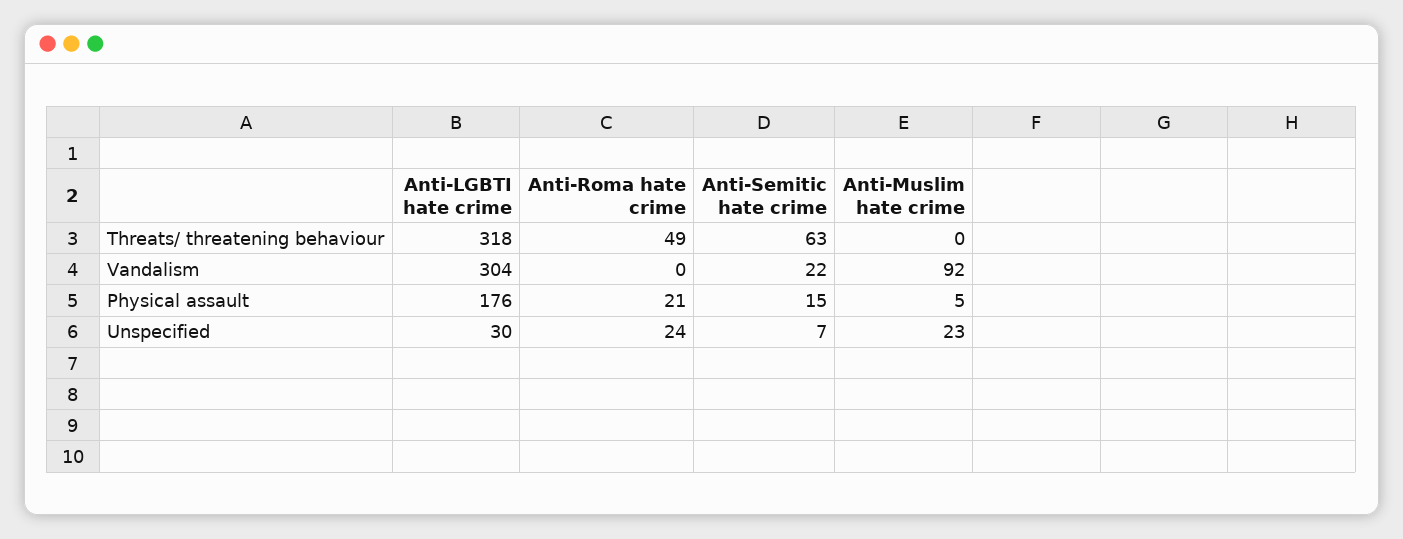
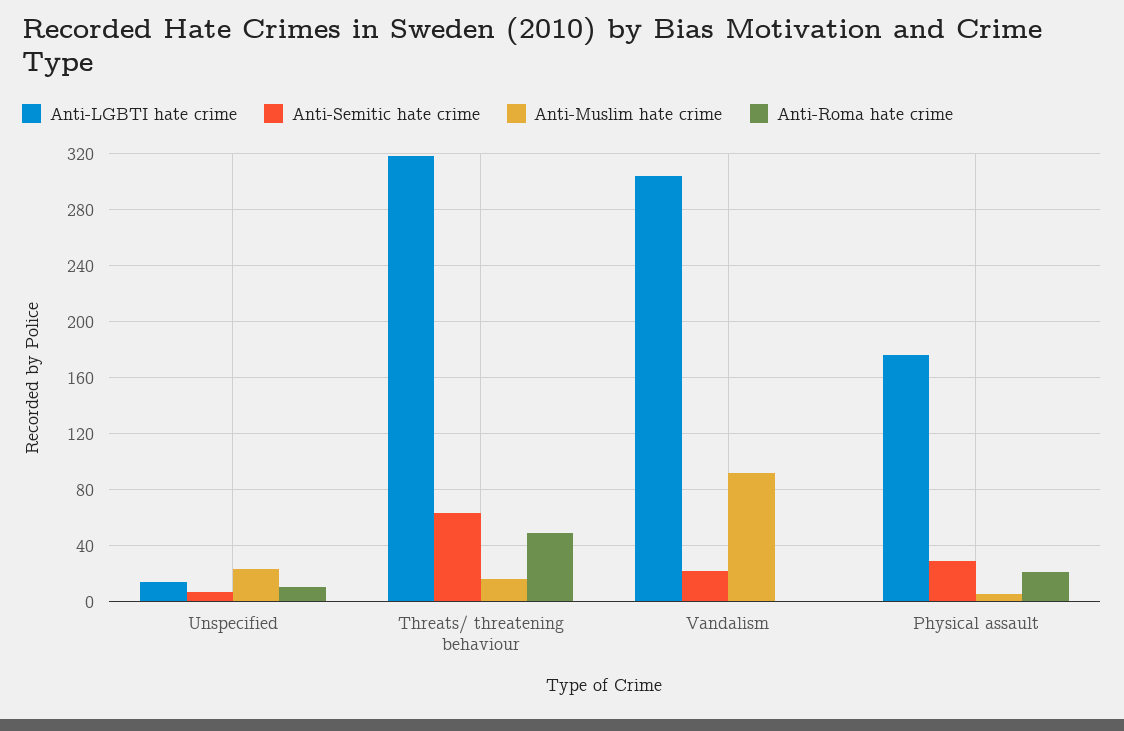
Anti-Muslim hate crime, Threats/ threatening behaviour: 0 -> 15
Anti-Semitic hate crime, Physical assault: 15 -> 30
Anti-LGBTI hate crime, Unspecified: 30 -> 15
Anti-Roma hate crime, Unspecified: 24 -> 10

